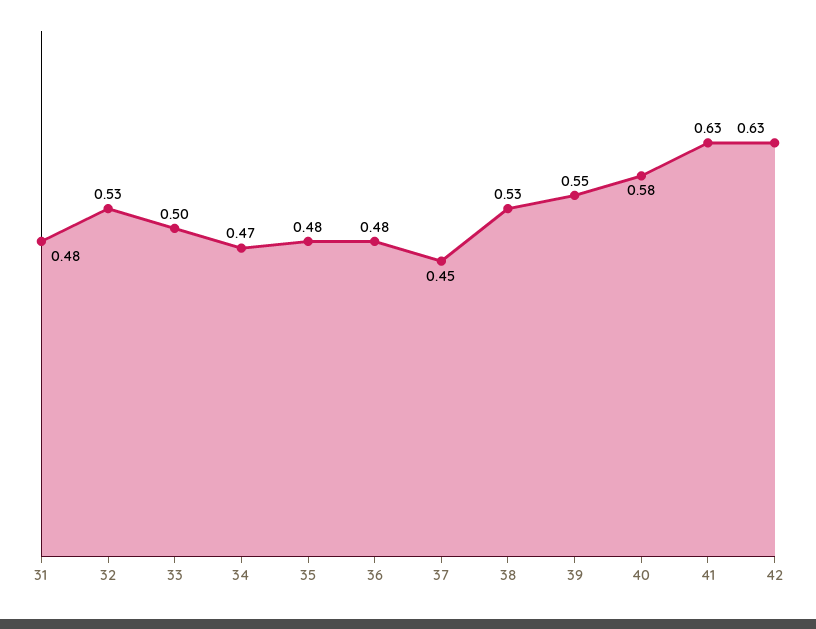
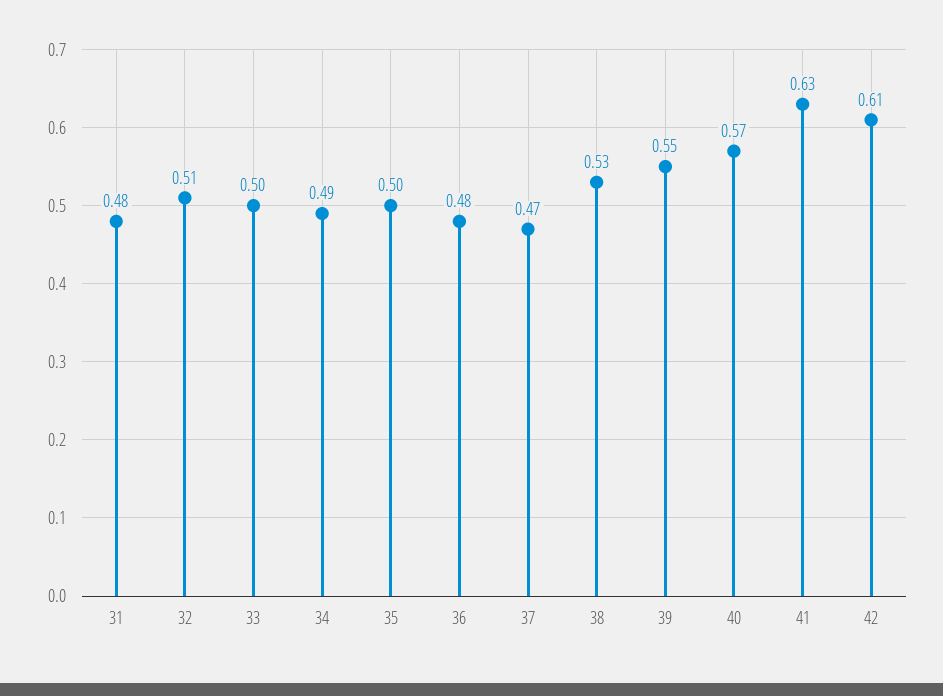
32: 0.53 -> 0.51
34: 0.47 -> 0.49
35: 0.48 -> 0.5
37: 0.45 -> 0.47
40: 0.58 -> 0.57
42: 0.63 -> 0.61

